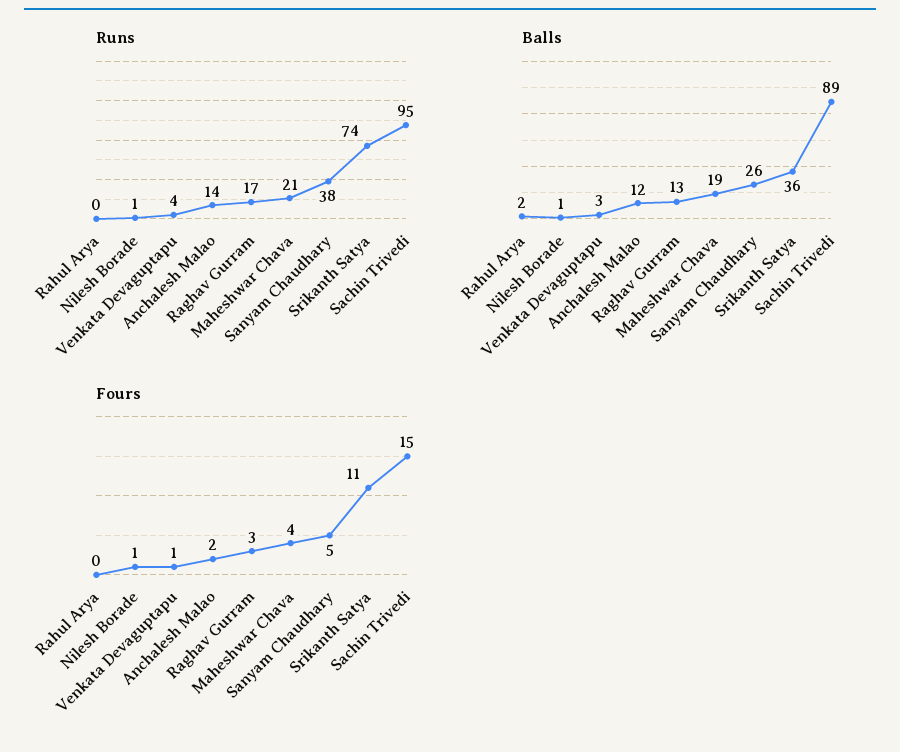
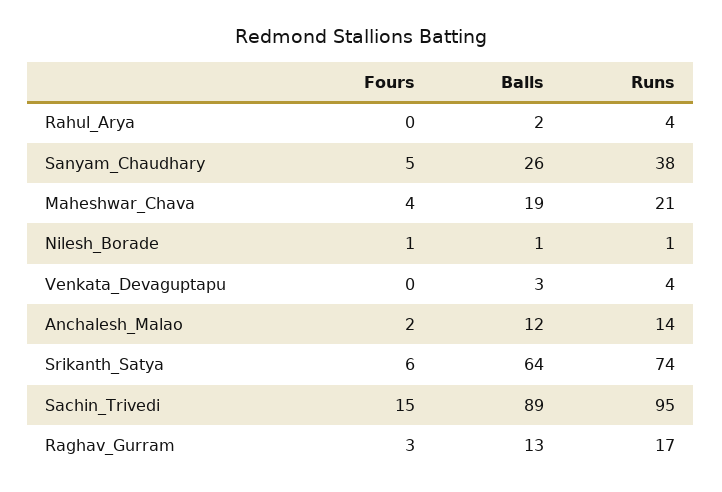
Runs, Rahul Arya: 0 -> 4
Balls, Srikanth Satya: 36 -> 64
Fours, Venkata Devaguptapu: 1 -> 0
Fours, Srikanth Satya: 11 -> 6

